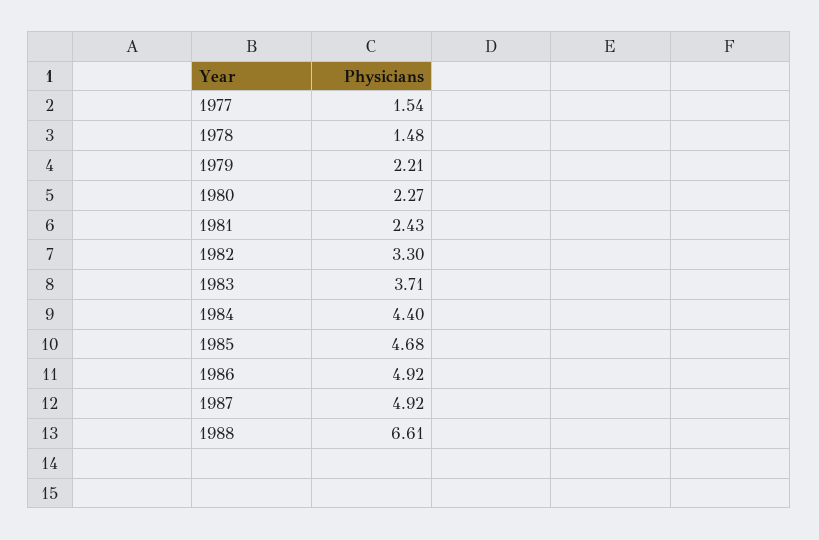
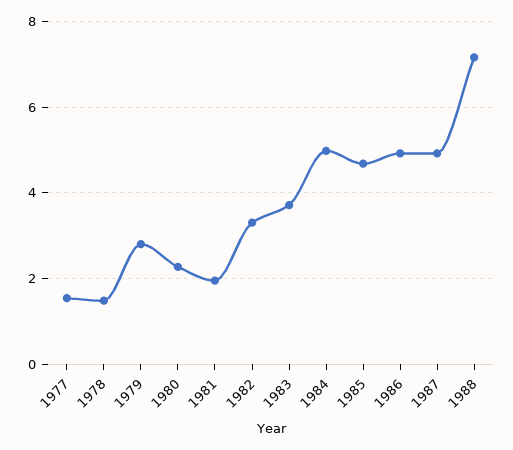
1979: 2.21 -> 2.8
1981: 2.43 -> 2
1984: 4.4 -> 5
1988: 6.61 -> 7.2

